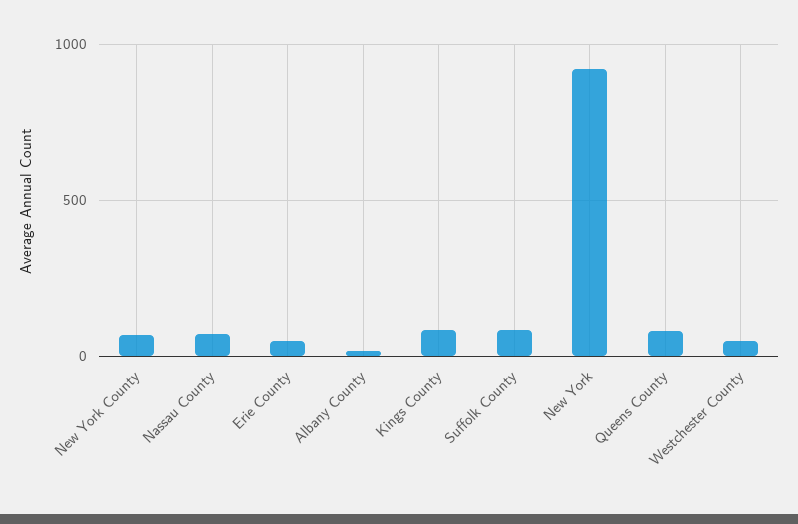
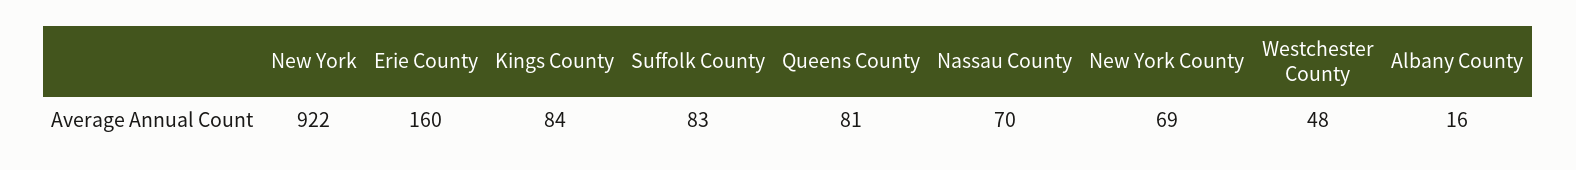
Erie County: 50 -> 160

